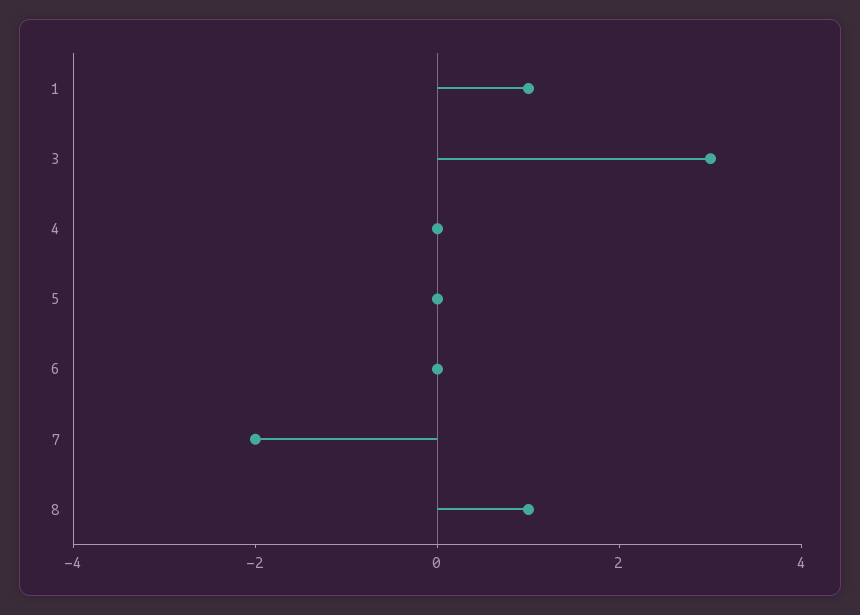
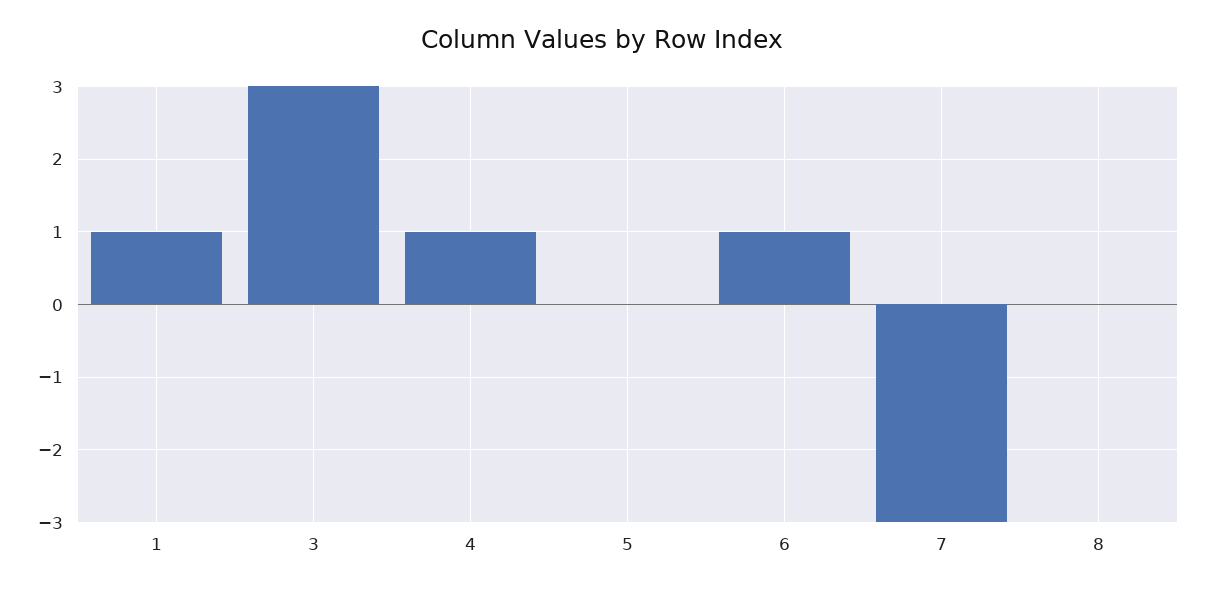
4: 0 -> 1
6: 0 -> 1
7: -2 -> -3
8: 1 -> 0

